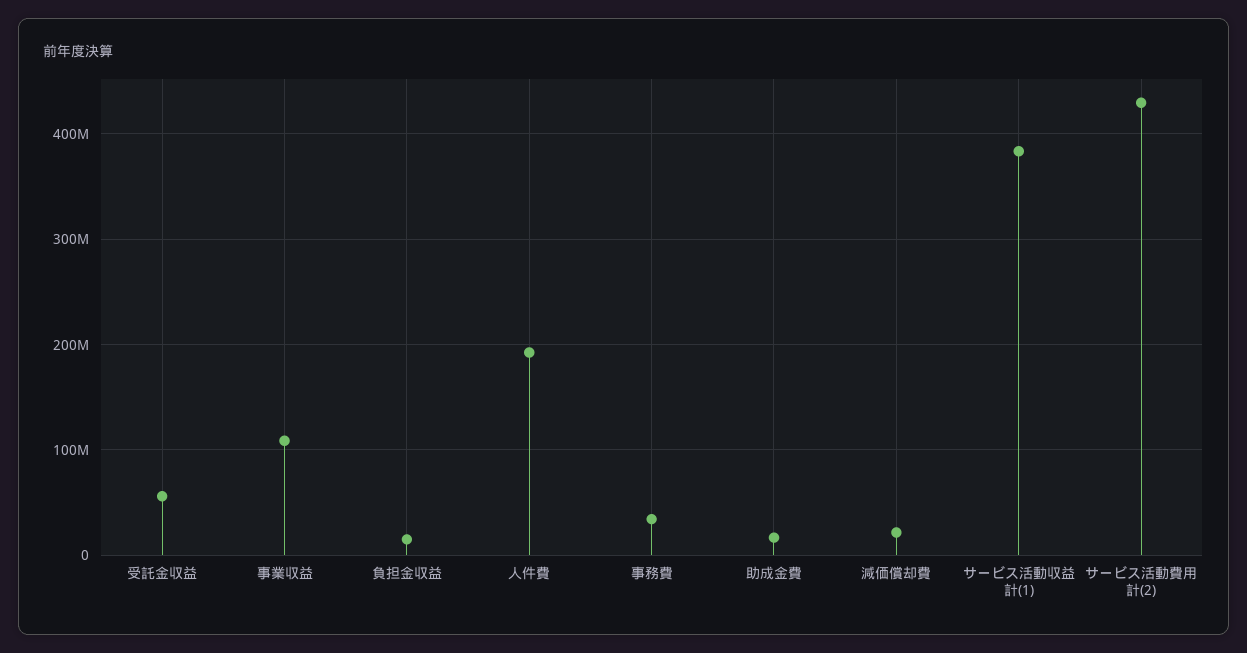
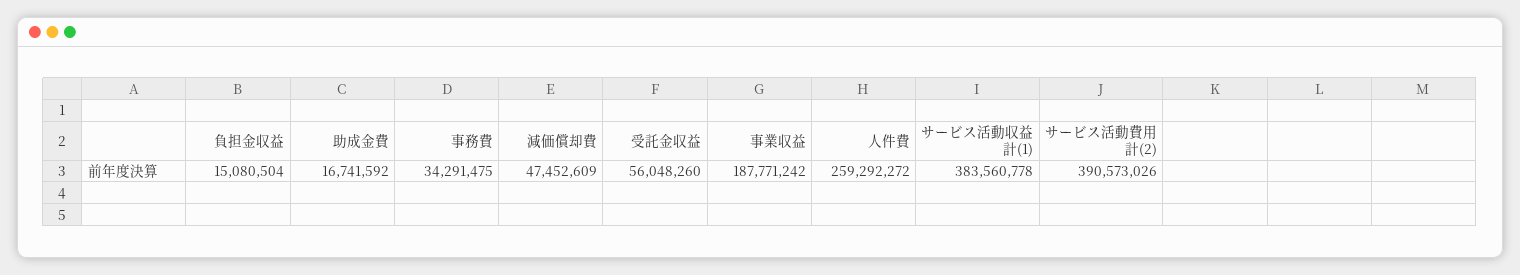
事業収益: 110000000 -> 187771242
人件費: 190000000 -> 259292272
減価償却費: 20000000 -> 47452609
サービス活動費用計(2): 430000000 -> 390573026

